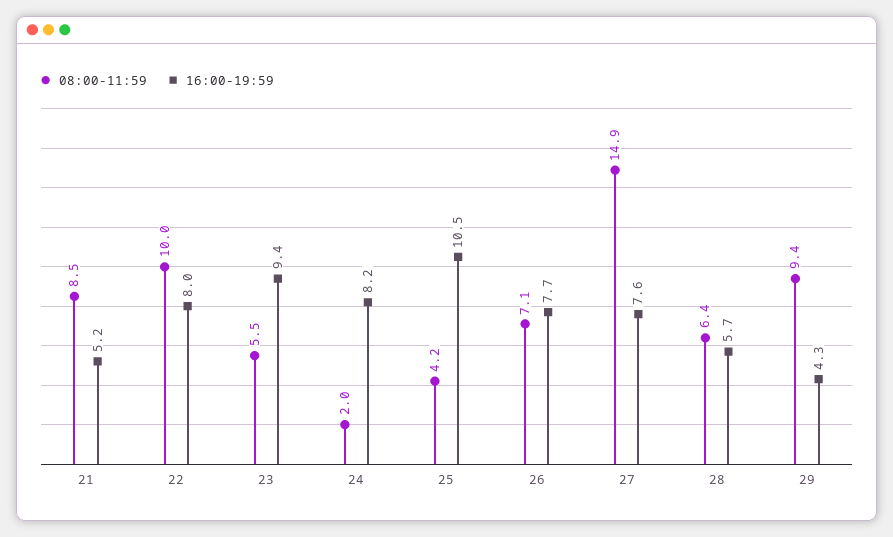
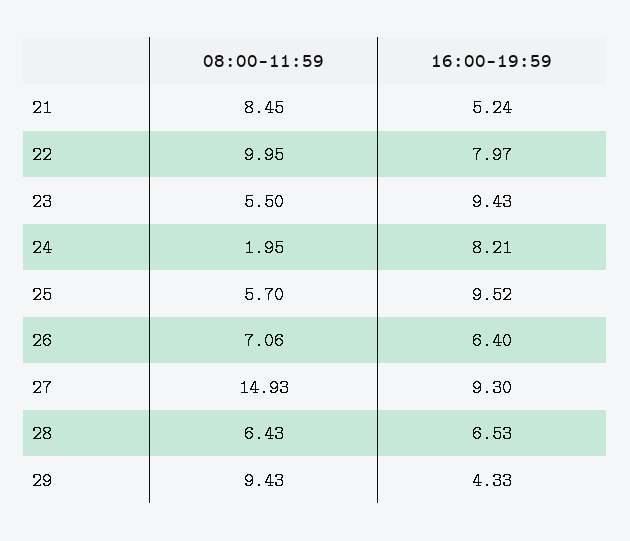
08:00-11:59, 25: 4.2 -> 5.7
16:00-19:59, 25: 10.5 -> 9.52
16:00-19:59, 26: 7.7 -> 6.4
16:00-19:59, 27: 7.6 -> 9.3
16:00-19:59, 28: 5.7 -> 6.53

